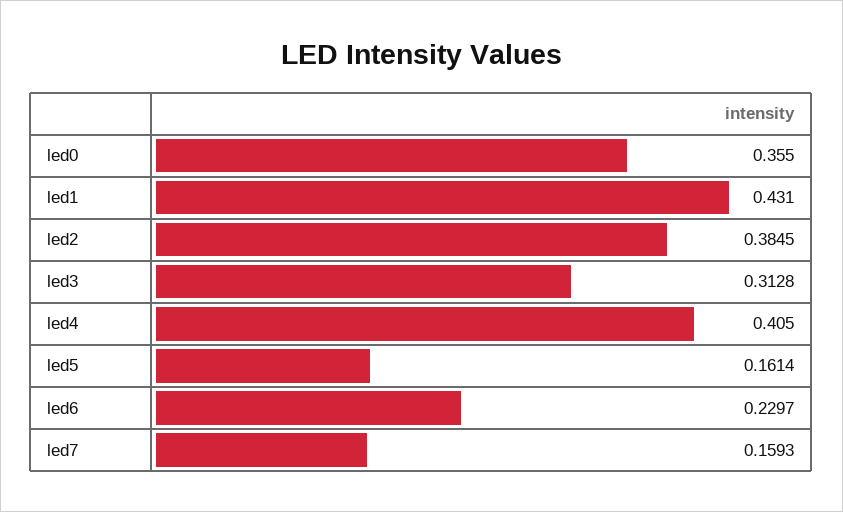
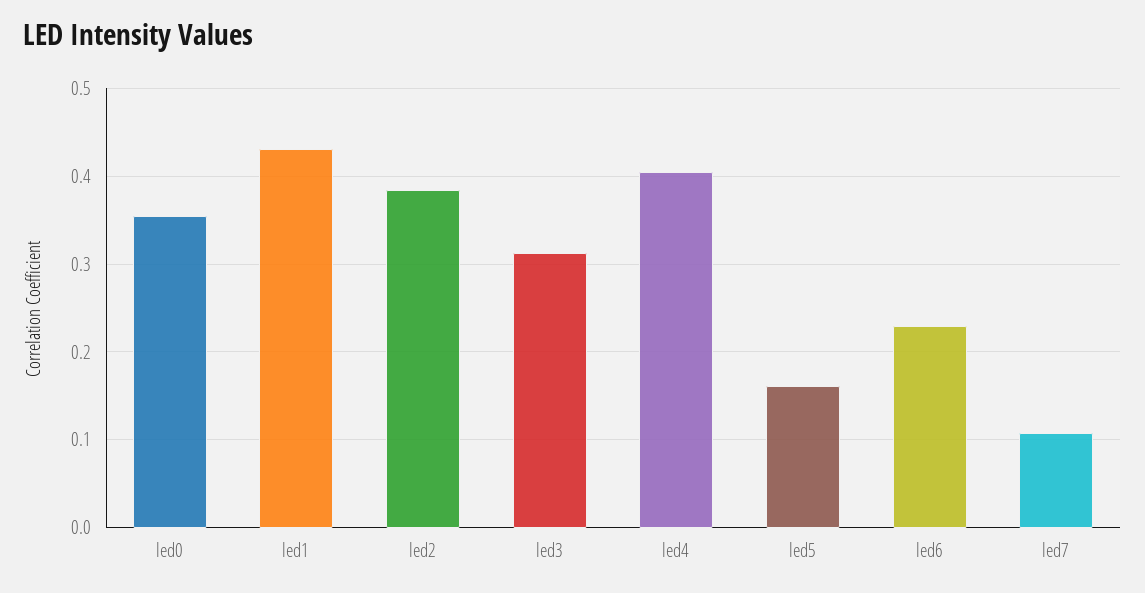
led7: 0.1593 -> 0.11

